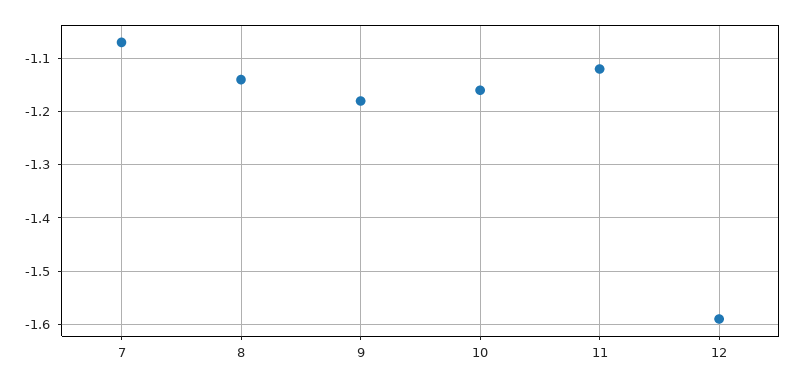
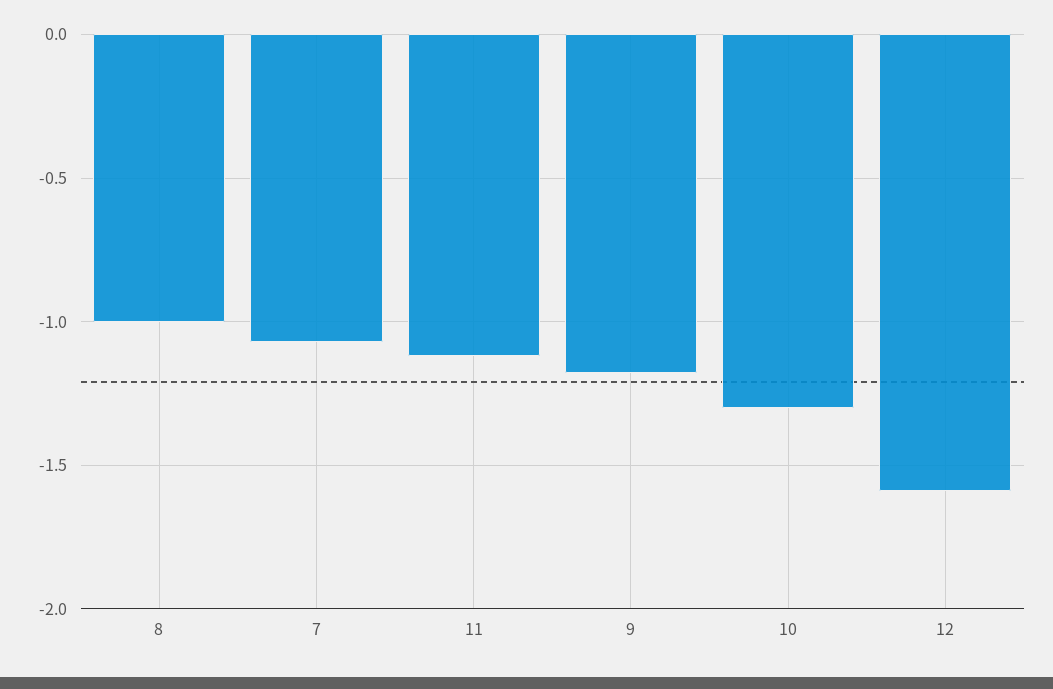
8: -1.15 -> -1
10: -1.15 -> -1.3

